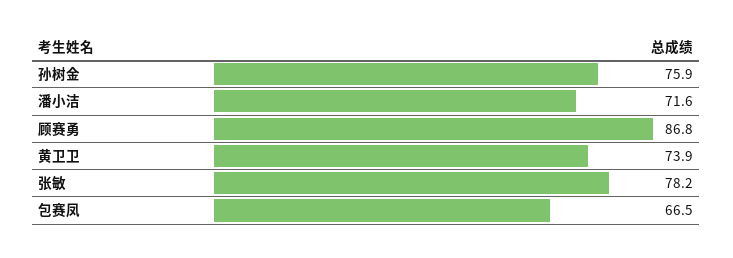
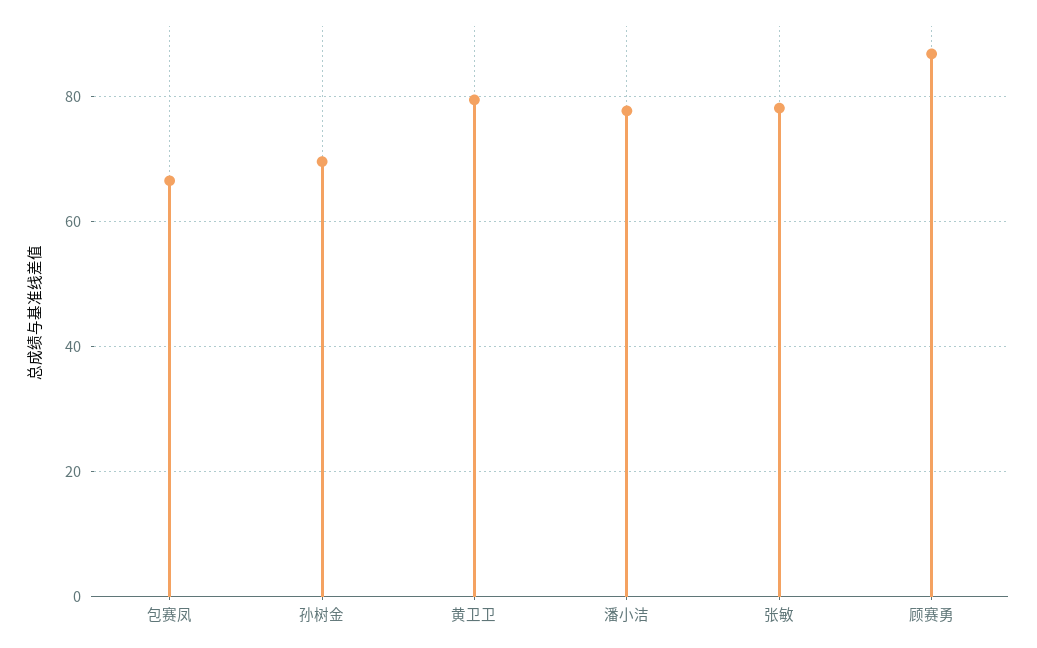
孙树金: 75.9 -> 70
潘小洁: 71.6 -> 78
黄卫卫: 73.9 -> 80

